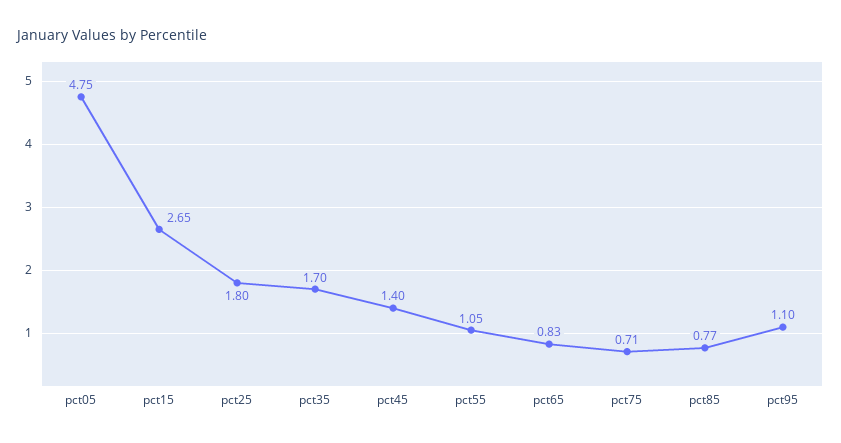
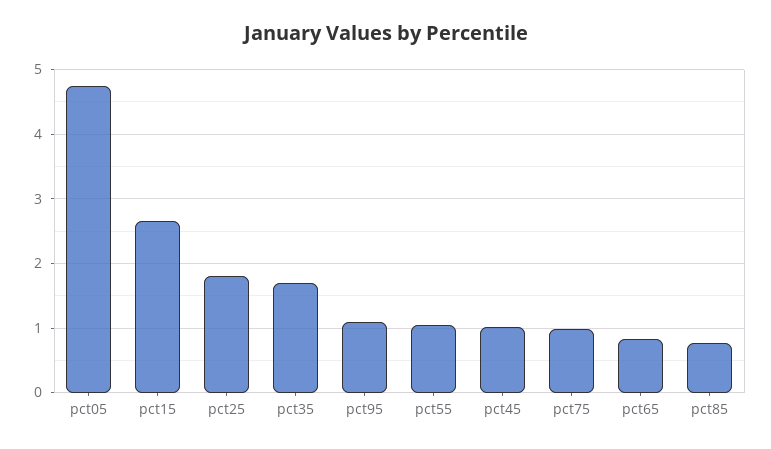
pct45: 1.4 -> 1
pct75: 0.71 -> 1

